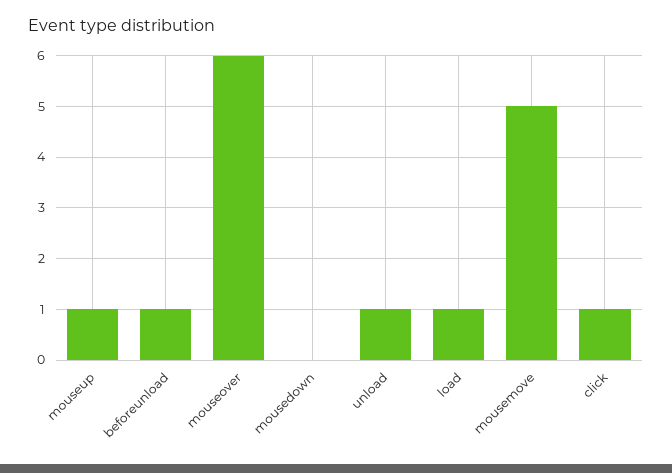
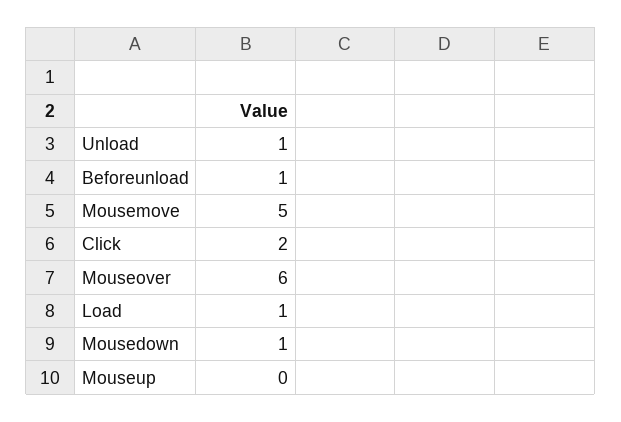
mouseup: 1 -> 0
mousedown: 0 -> 1
click: 1 -> 2

